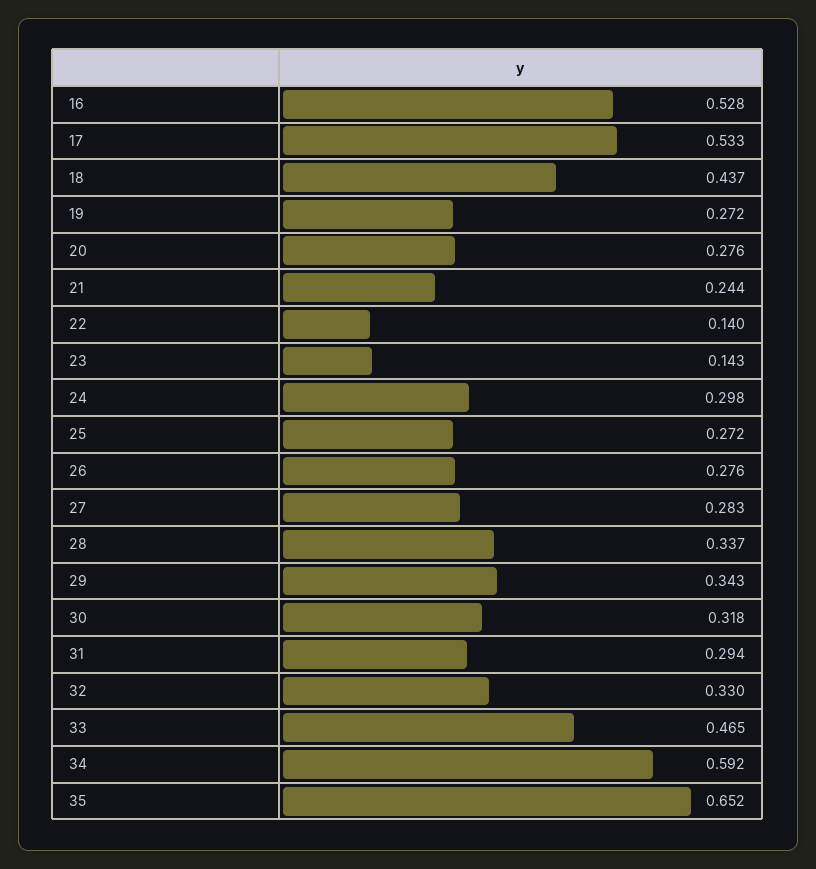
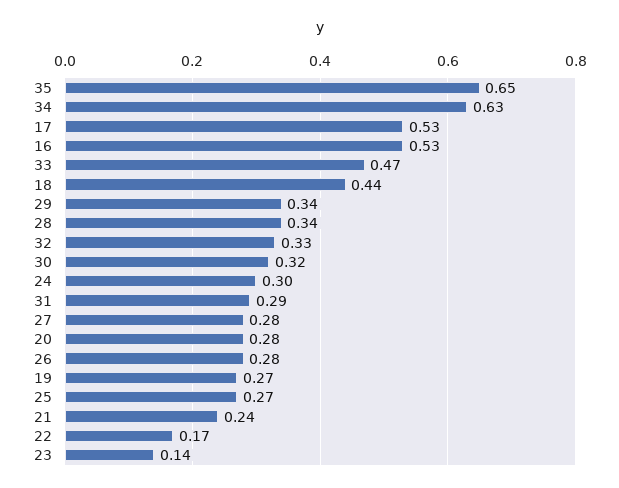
22: 0.14 -> 0.17
34: 0.592 -> 0.63

